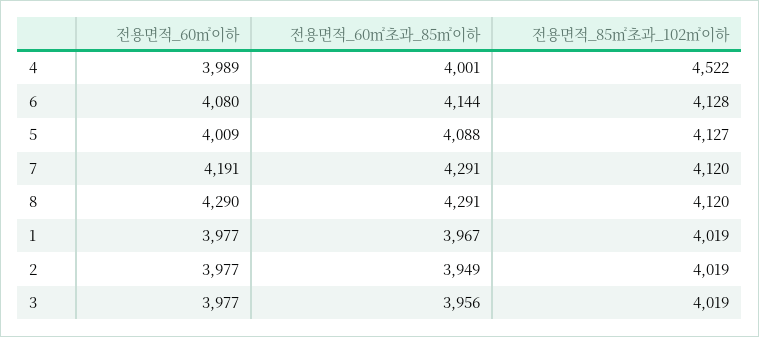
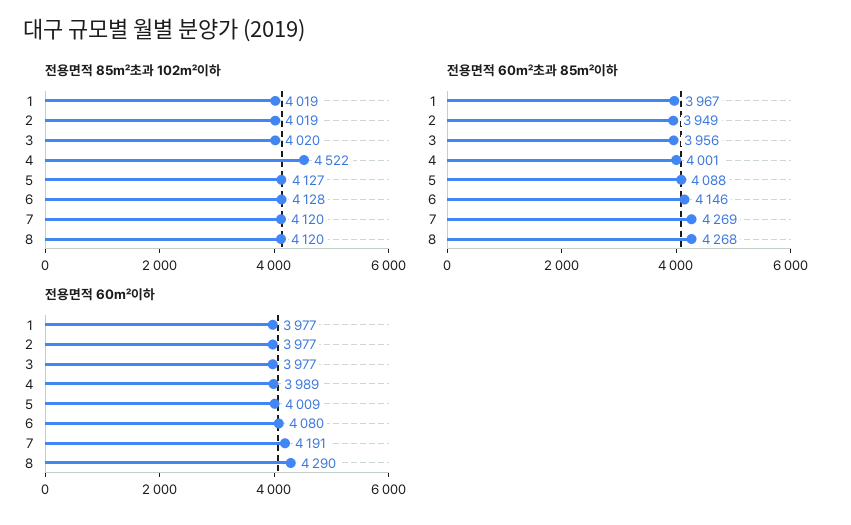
전용면적_60㎡초과_85㎡이하, 6: 4144 -> 4146
전용면적_60㎡초과_85㎡이하, 7: 4291 -> 4269
전용면적_60㎡초과_85㎡이하, 8: 4291 -> 4268
전용면적_85㎡초과_102㎡이하, 3: 4019 -> 4020

